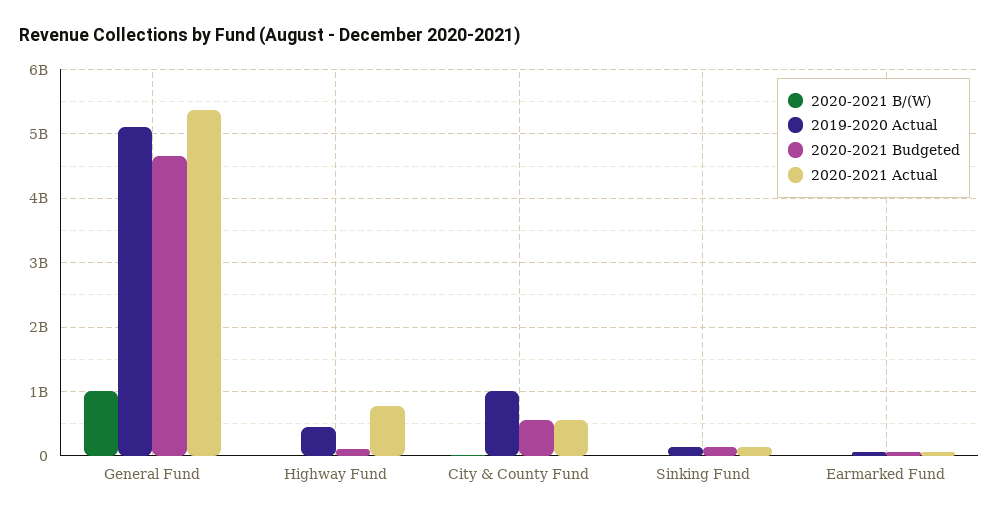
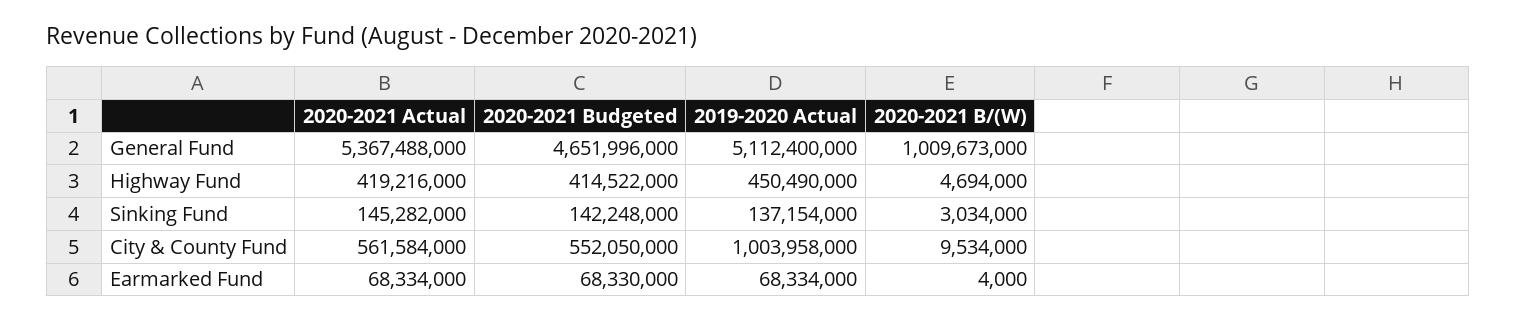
2020-2021 Budgeted, Highway Fund: 100000000 -> 414522000
2020-2021 Actual, Highway Fund: 800000000 -> 419216000

